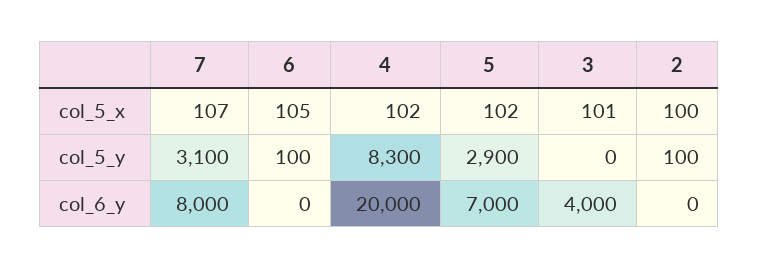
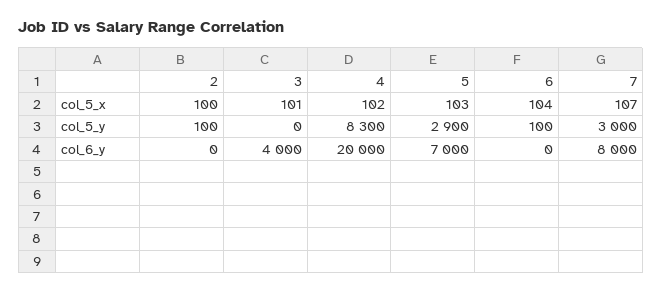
6, col_5_x: 105 -> 104
5, col_5_x: 102 -> 103
7, col_5_y: 3100 -> 3000

